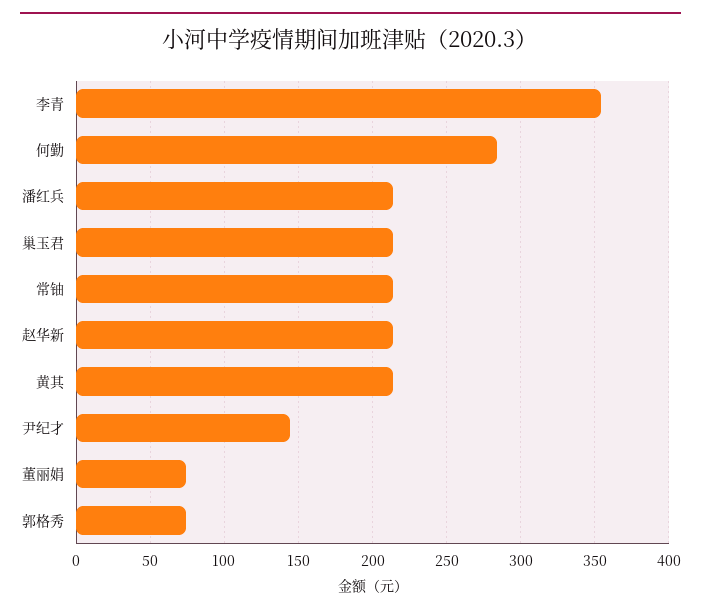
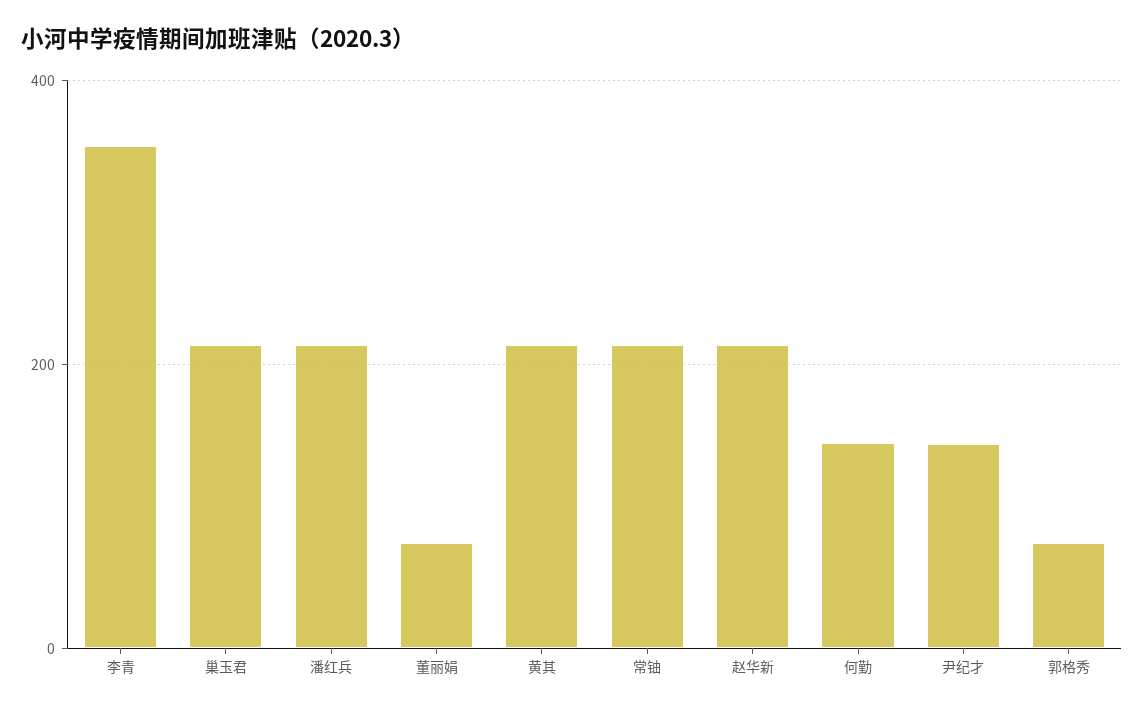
何勤: 285 -> 140

